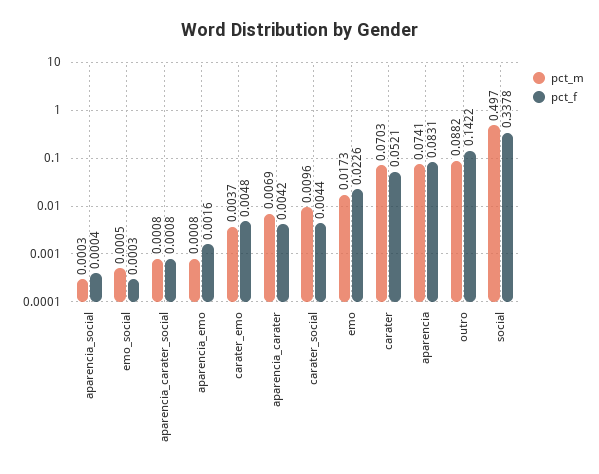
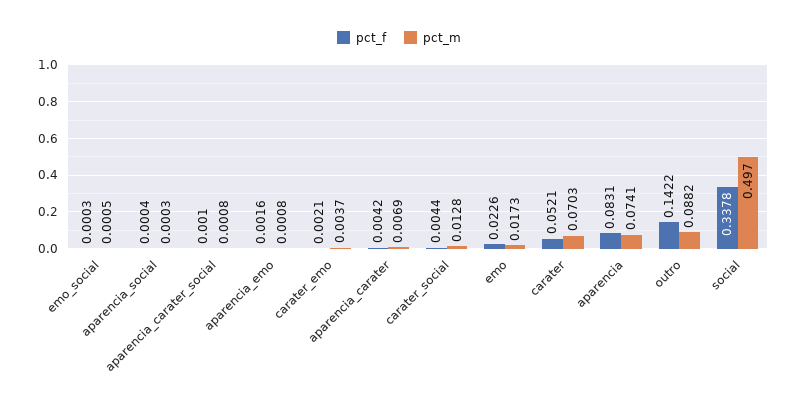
pct_f, aparencia_carater_social: 0.0008 -> 0.001
pct_f, carater_emo: 0.0048 -> 0.0021
pct_m, carater_social: 0.0096 -> 0.0128

